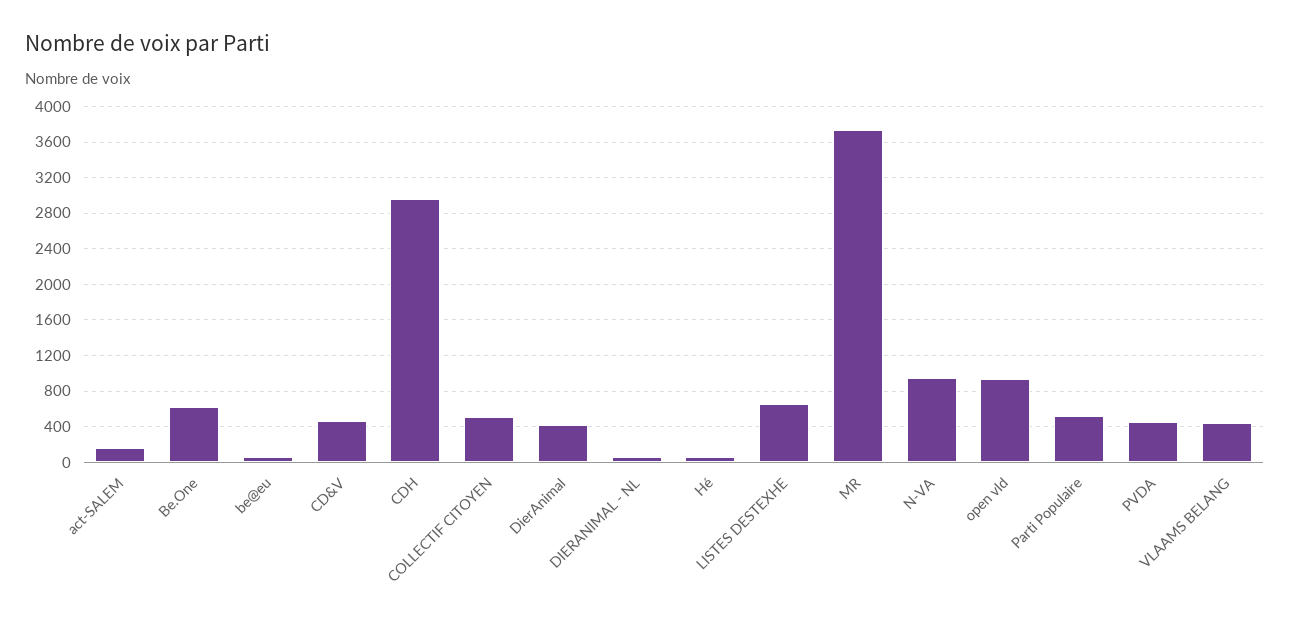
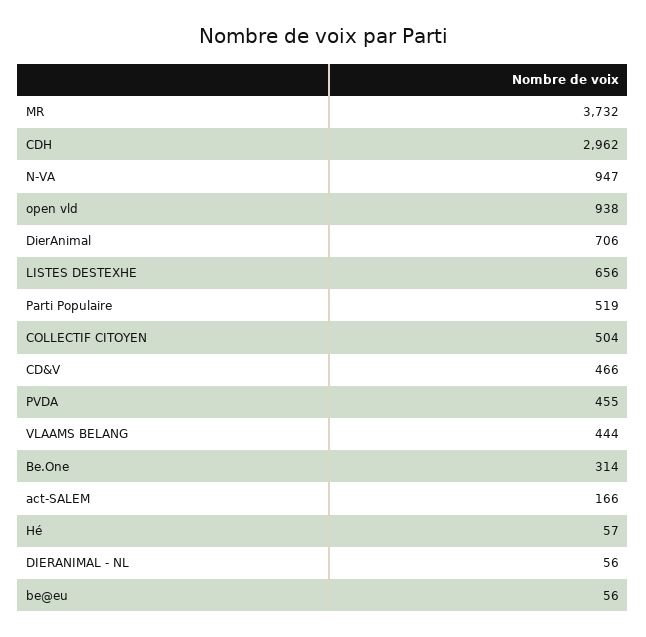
Be.One: 600 -> 314
DierAnimal: 400 -> 706

